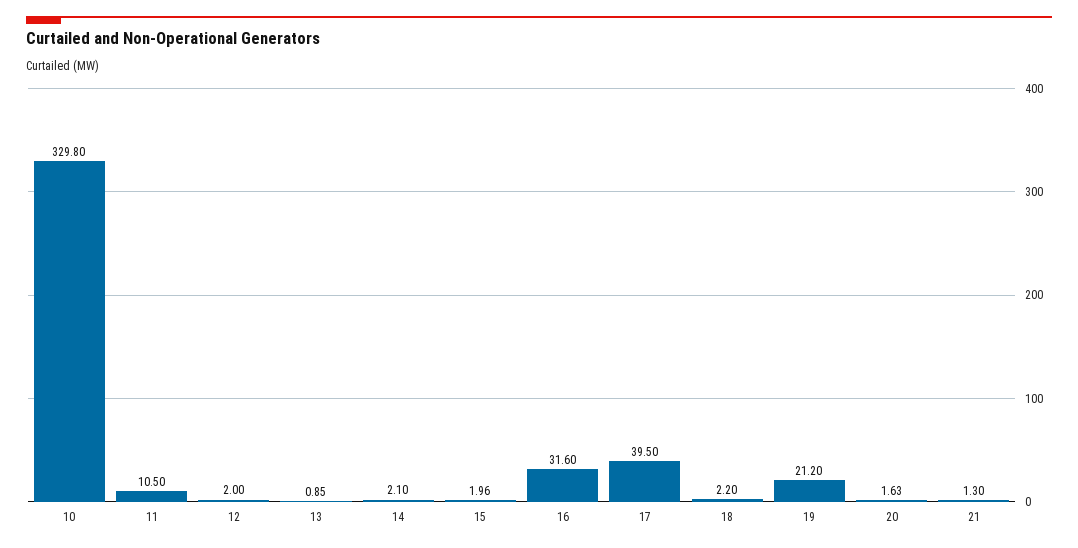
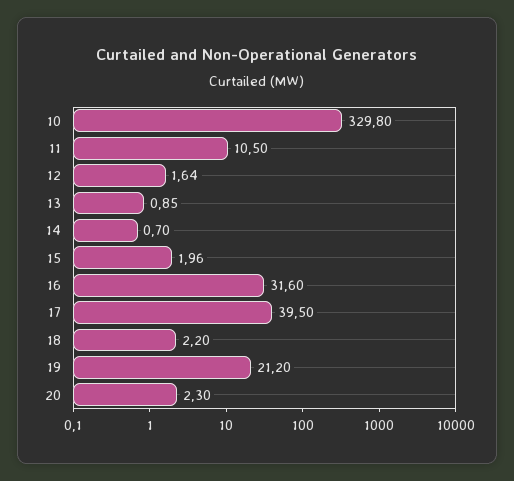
12: 2 -> 1.64
14: 2.1 -> 0.7
20: 1.63 -> 2.3
21: 1.3 -> none

